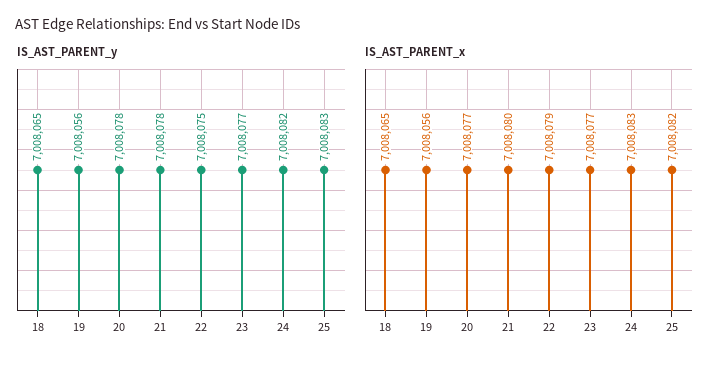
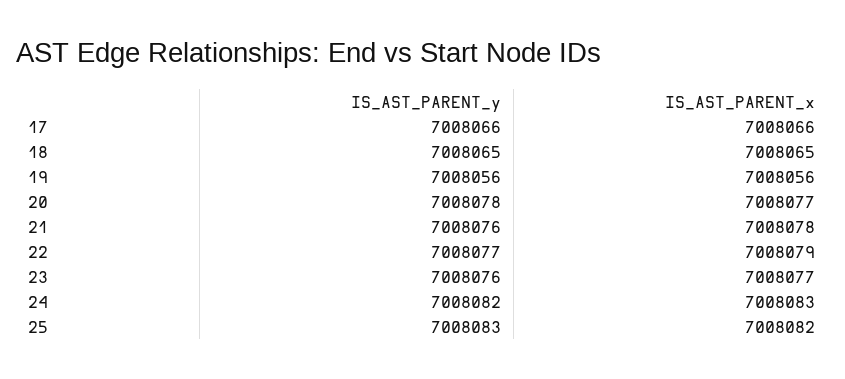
IS_AST_PARENT_y, 21: 7008078 -> 7008076
IS_AST_PARENT_y, 22: 7008075 -> 7008077
IS_AST_PARENT_y, 23: 7008077 -> 7008076
IS_AST_PARENT_x, 21: 7008080 -> 7008078
IS_AST_PARENT_y, 17: none -> 7008066
IS_AST_PARENT_x, 17: none -> 7008066

